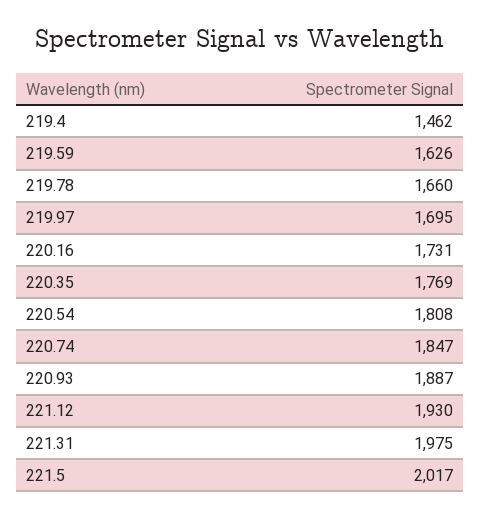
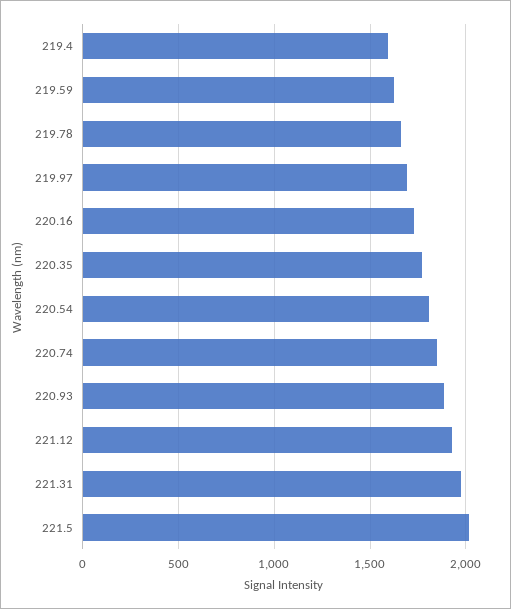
219.4: 1462 -> 1600

